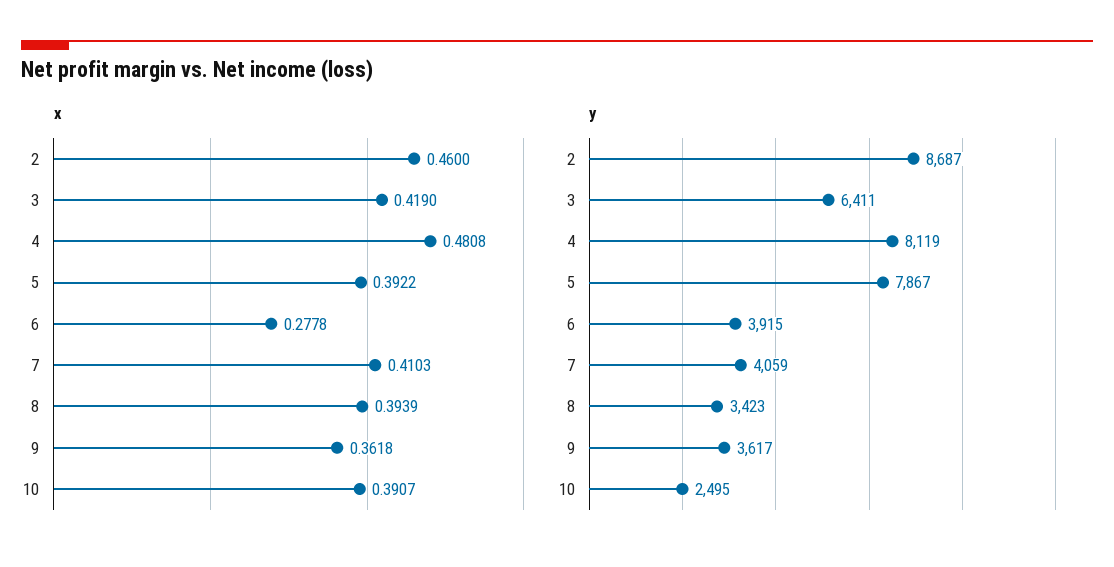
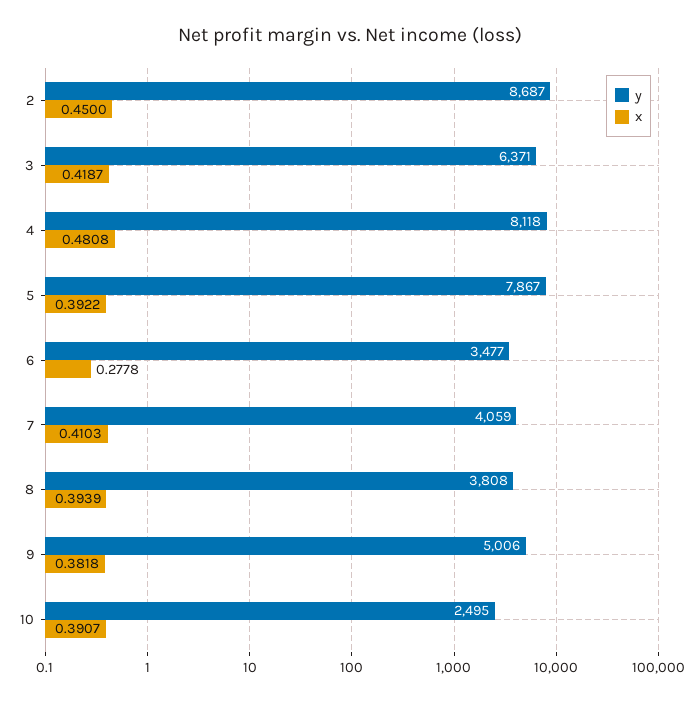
x, 2: 0.46 -> 0.45
x, 3: 0.419 -> 0.4187
x, 9: 0.3618 -> 0.3818
y, 3: 6411 -> 6371
y, 4: 8119 -> 8118
y, 6: 3915 -> 3477
y, 8: 3423 -> 3808
y, 9: 3617 -> 5006

